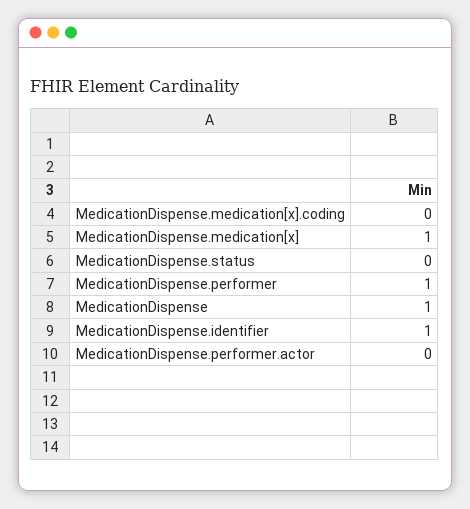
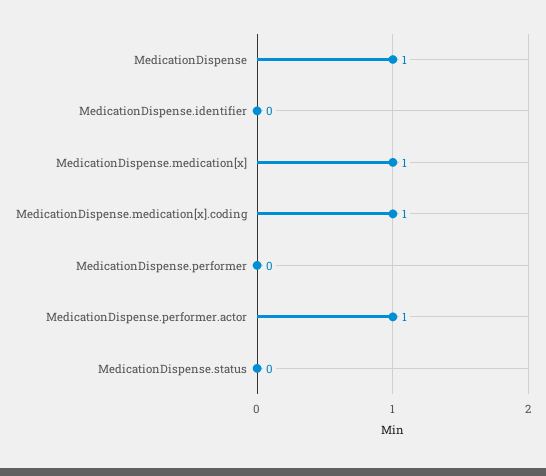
MedicationDispense.medication[x].coding: 0 -> 1
MedicationDispense.performer: 1 -> 0
MedicationDispense.identifier: 1 -> 0
MedicationDispense.performer.actor: 0 -> 1

